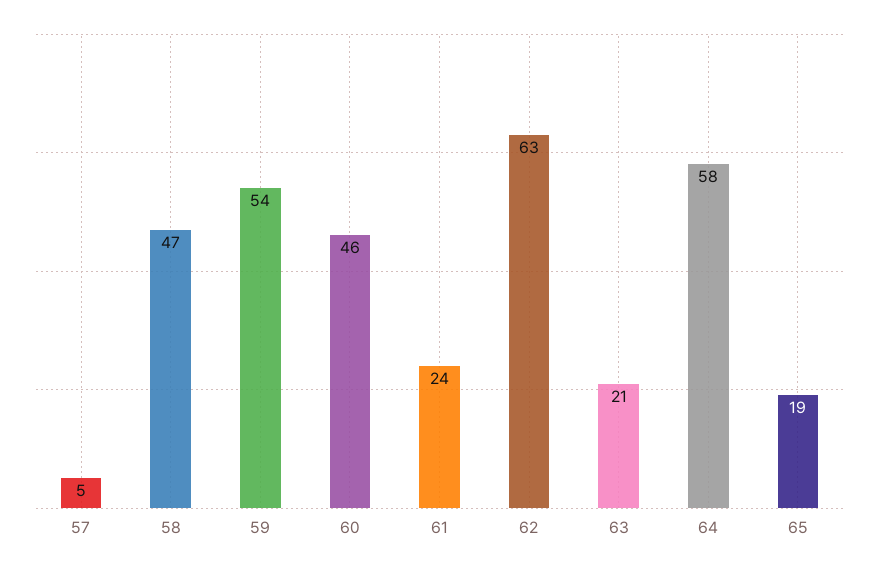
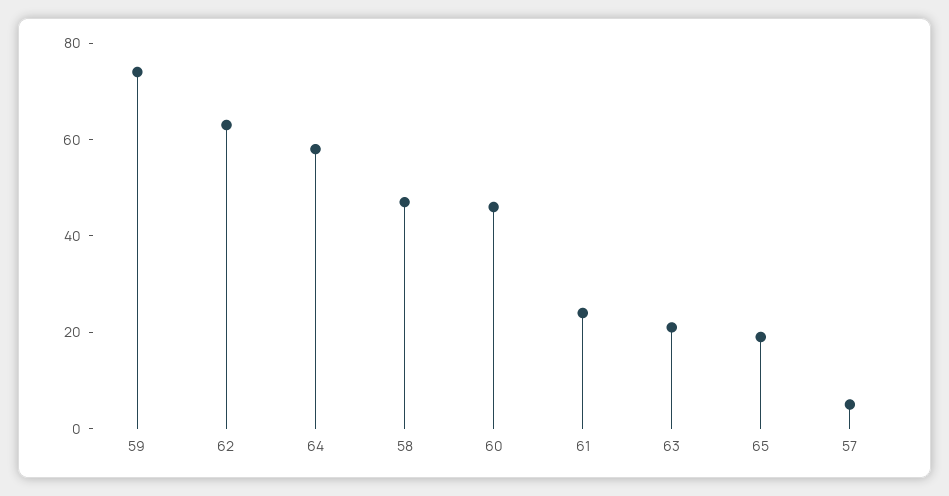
59: 54 -> 75

